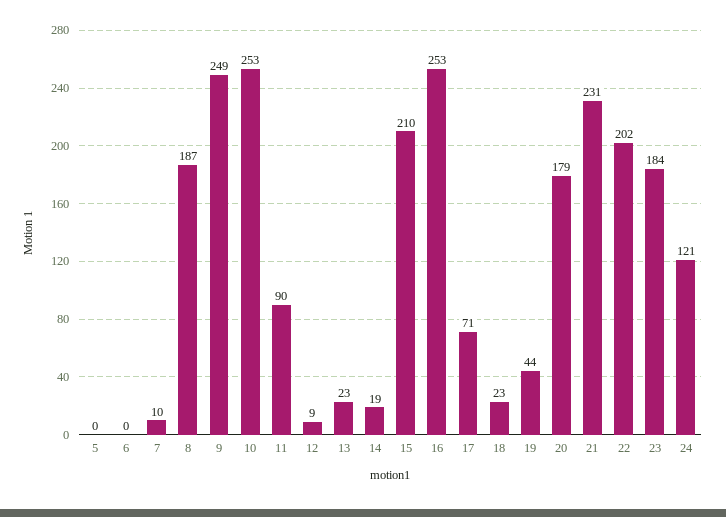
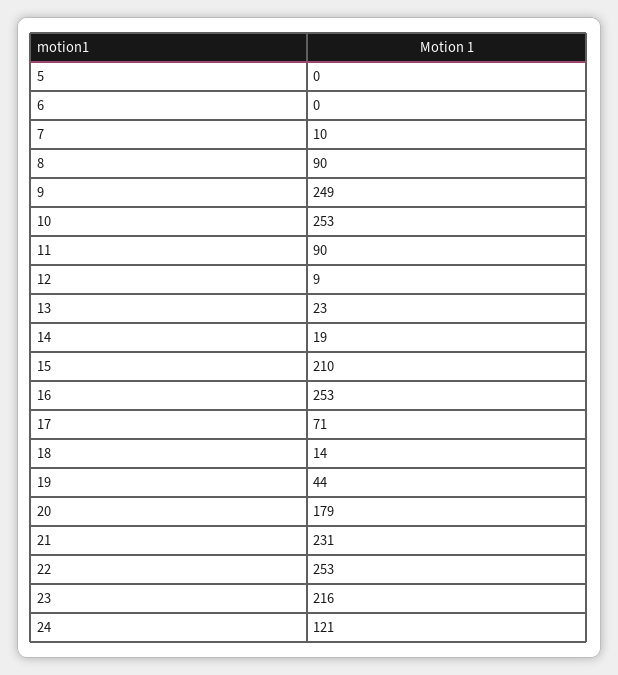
8: 187 -> 90
18: 23 -> 14
22: 202 -> 253
23: 184 -> 216

